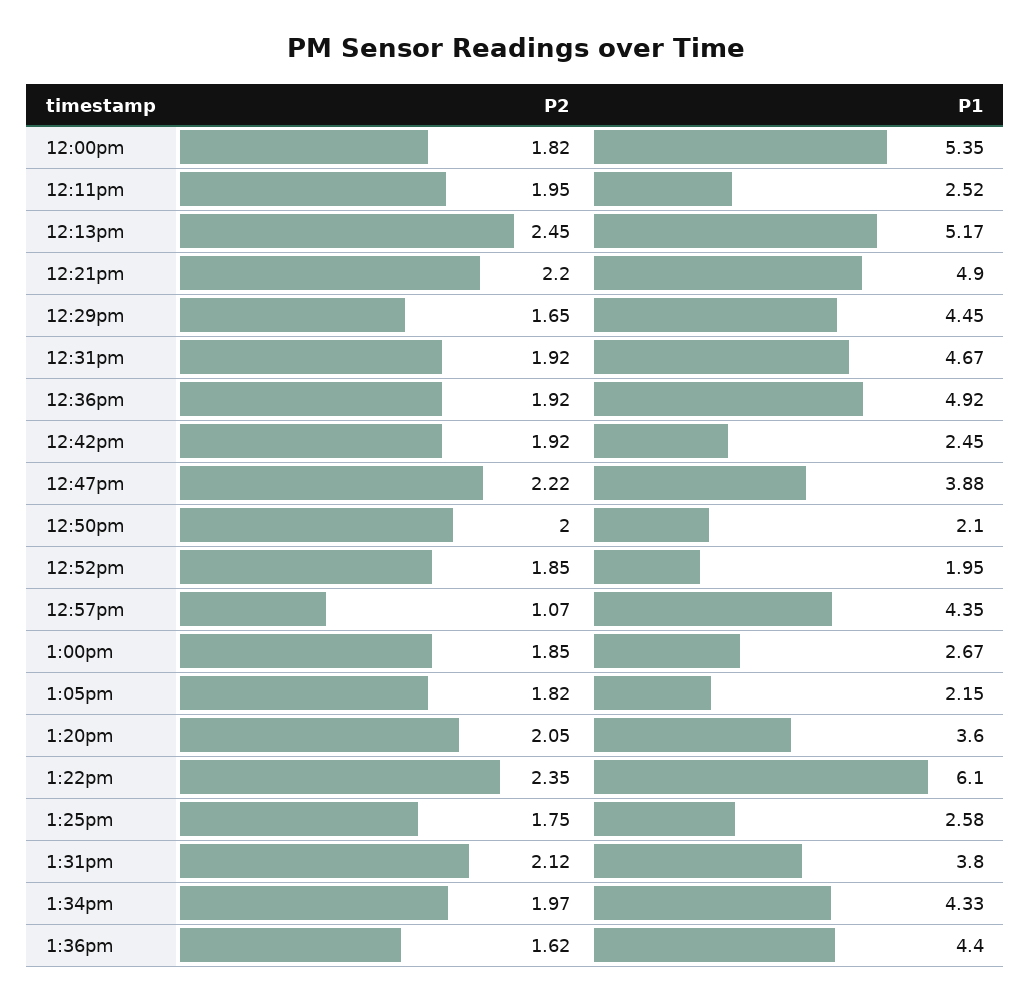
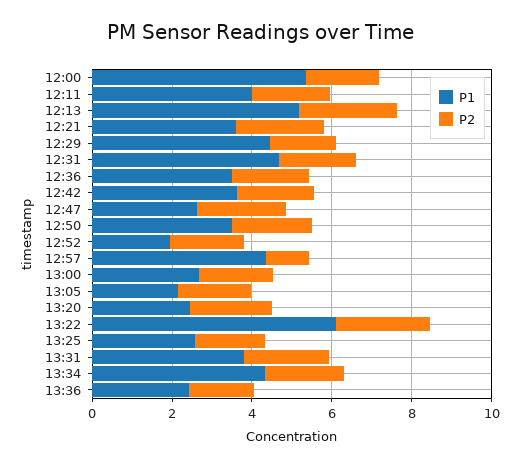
P1, 12:11pm: 2.52 -> 4
P1, 12:21pm: 4.9 -> 3.5
P1, 12:36pm: 4.92 -> 3.5
P1, 12:42pm: 2.45 -> 3.5
P1, 12:47pm: 3.88 -> 2.5
P1, 12:50pm: 2.1 -> 3.5
P1, 1:20pm: 3.6 -> 2.5
P1, 1:36pm: 4.4 -> 2.5

